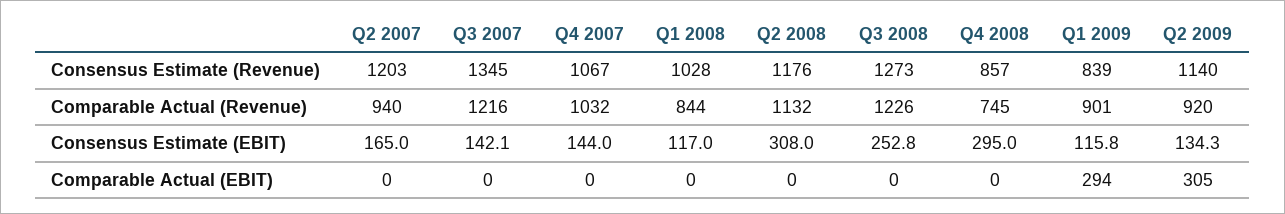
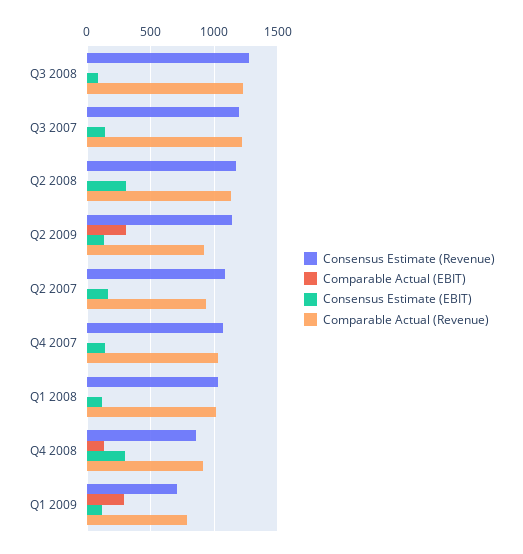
Consensus Estimate (Revenue), Q2 2007: 1203 -> 1100
Consensus Estimate (Revenue), Q3 2007: 1345 -> 1200
Consensus Estimate (Revenue), Q1 2009: 839 -> 700
Comparable Actual (Revenue), Q1 2008: 844 -> 1000
Comparable Actual (Revenue), Q4 2008: 745 -> 900
Comparable Actual (Revenue), Q1 2009: 901 -> 800
Consensus Estimate (EBIT), Q3 2008: 252.8 -> 100
Comparable Actual (EBIT), Q4 2008: 0 -> 150

